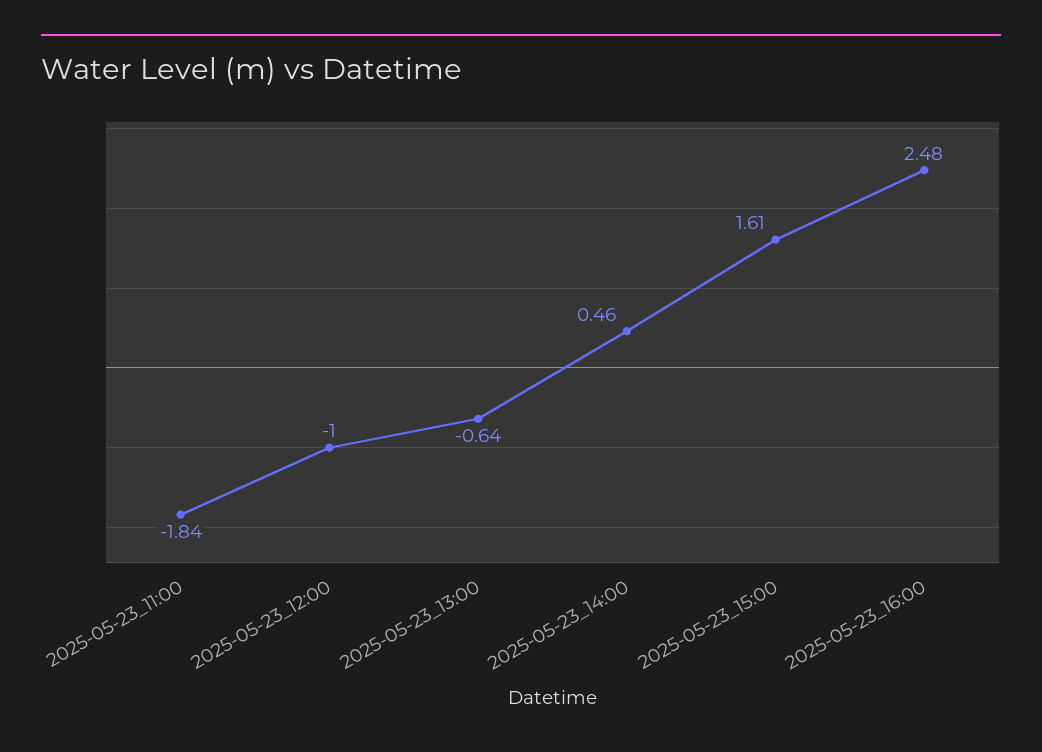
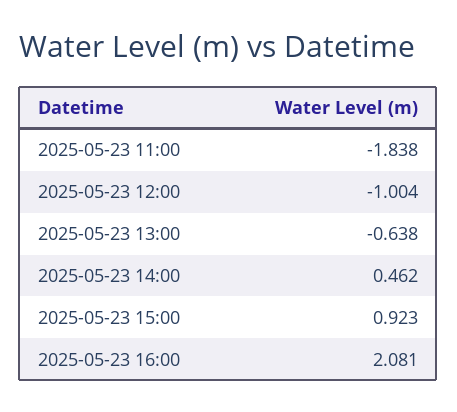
2025-05-23_15:00: 1.61 -> 0.923
2025-05-23_16:00: 2.48 -> 2.081

